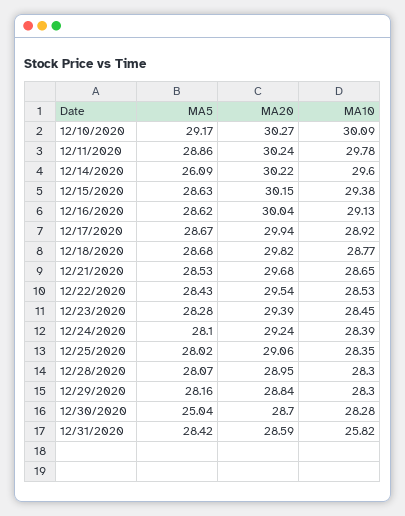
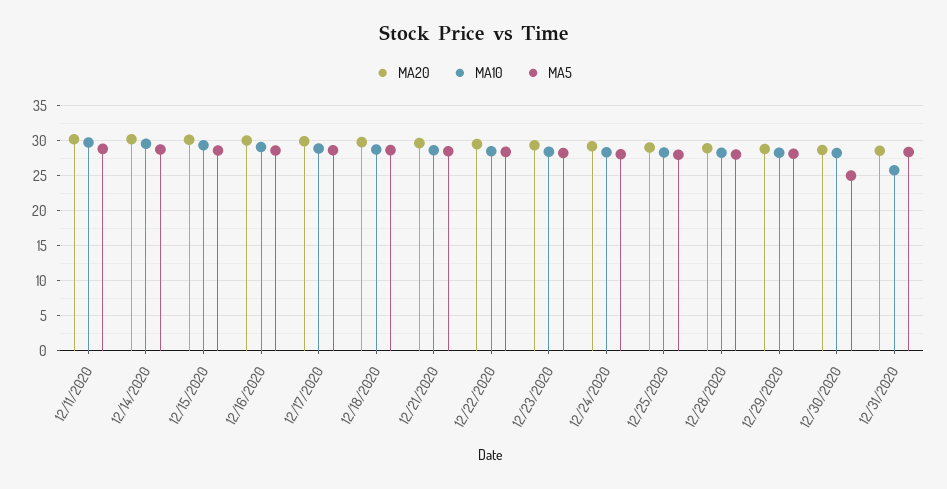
MA5, 12/10/2020: 29.17 -> none
MA20, 12/10/2020: 30.27 -> none
MA10, 12/10/2020: 30.09 -> none
MA5, 12/14/2020: 26.09 -> 29

